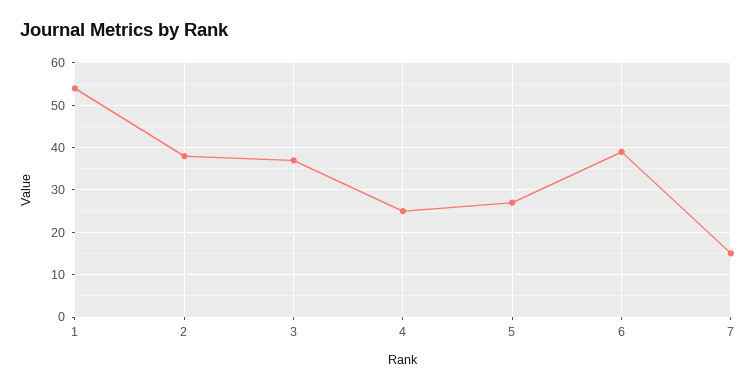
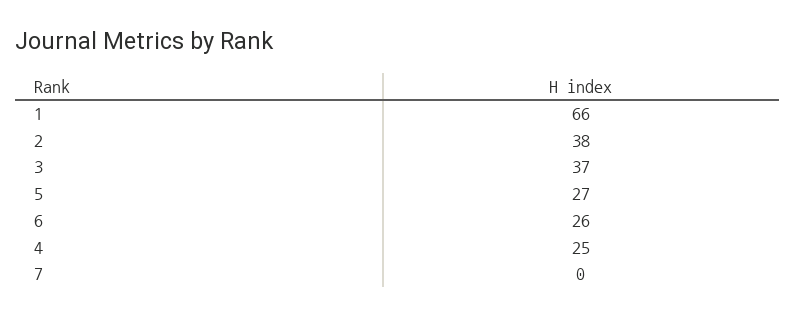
1: 55 -> 66
6: 40 -> 26
7: 15 -> 0

